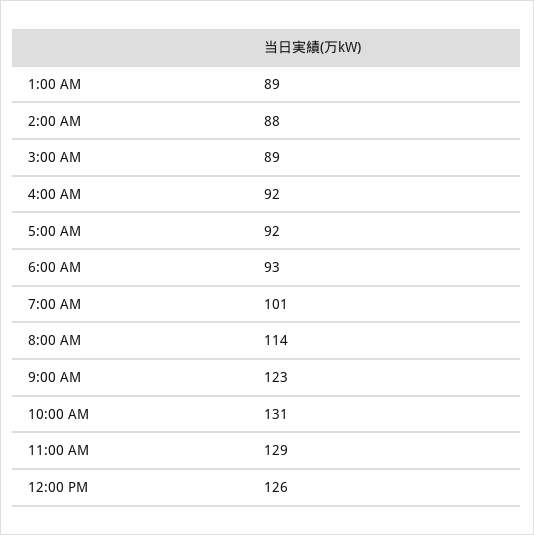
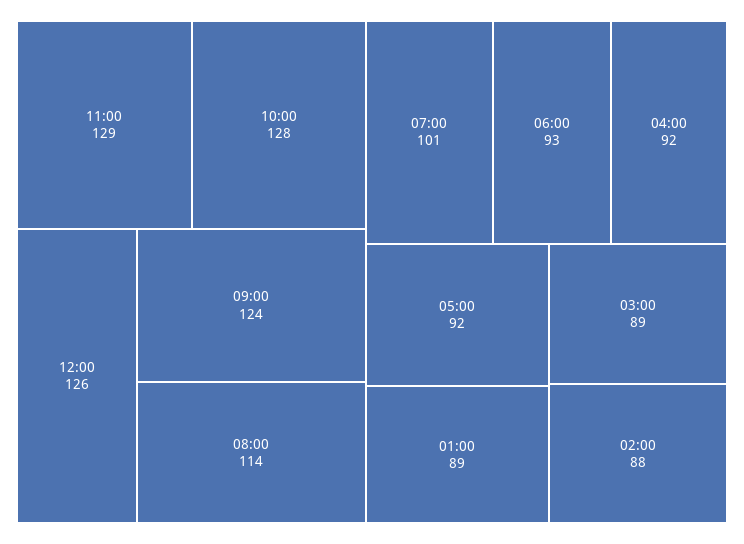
9:00 AM: 123 -> 124
10:00 AM: 131 -> 128

